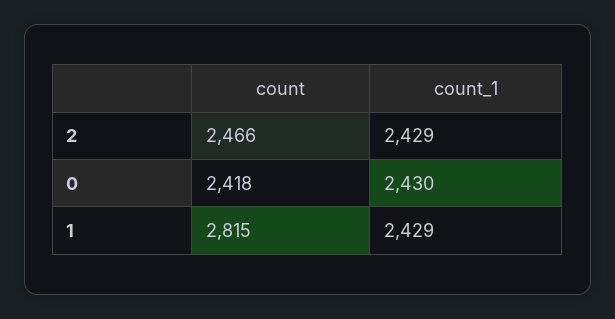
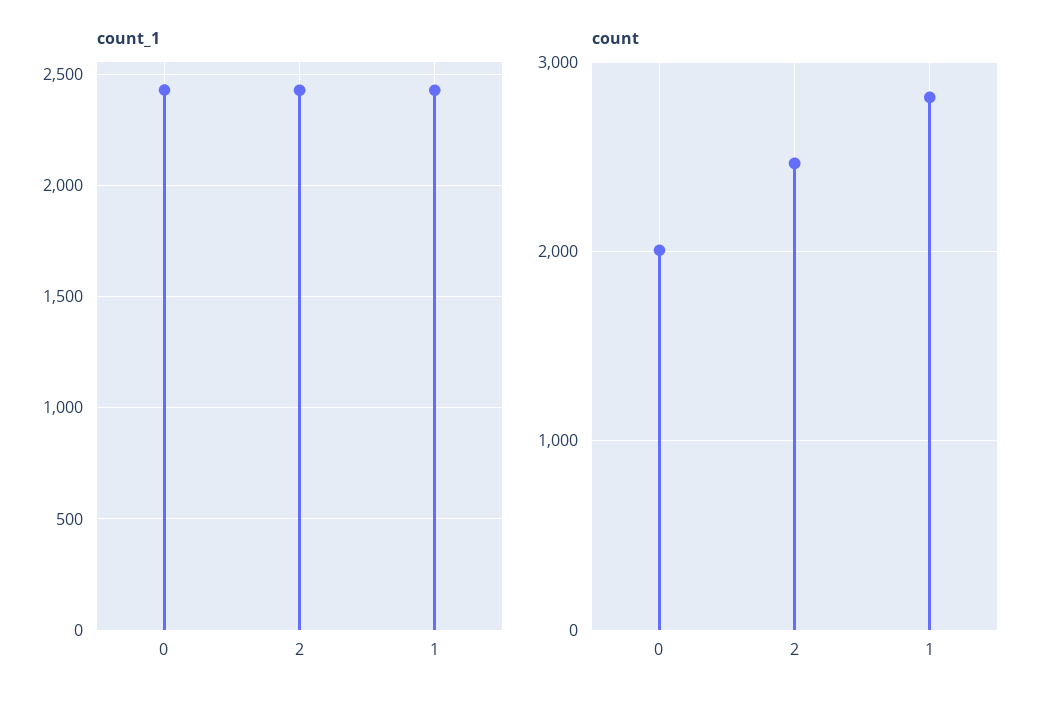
count, 0: 2418 -> 2000

